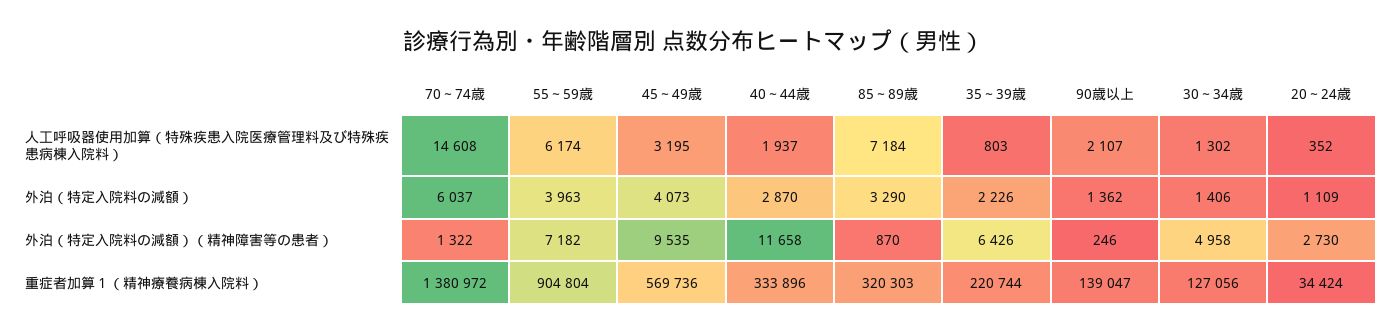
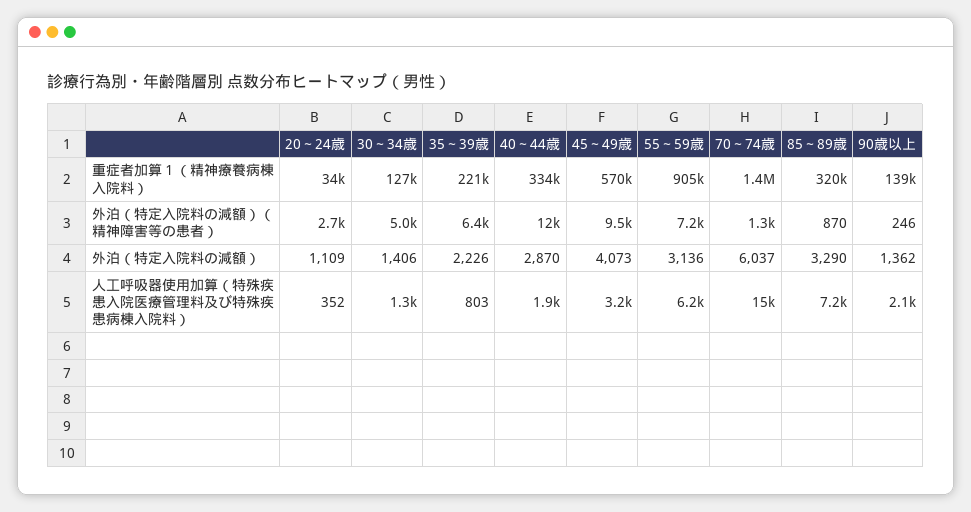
55～59歳, 外泊（特定入院料の減額）: 3963 -> 3136

